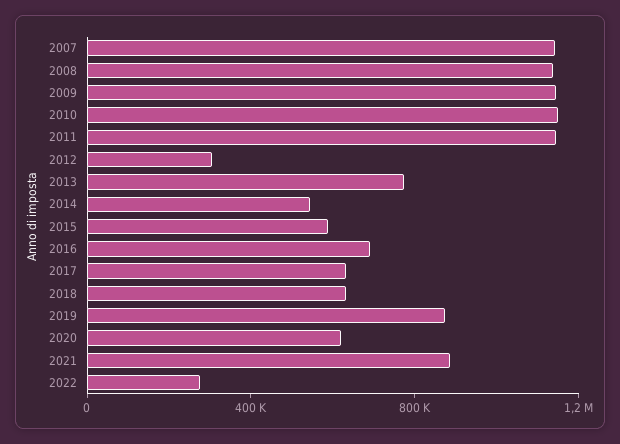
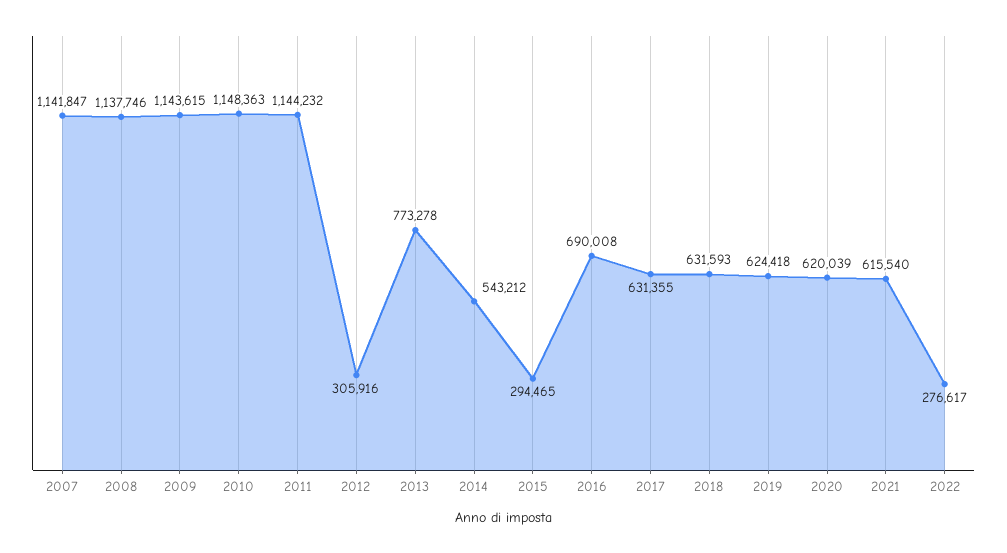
2015: 600000 -> 294465
2019: 900000 -> 624418
2021: 900000 -> 615540

